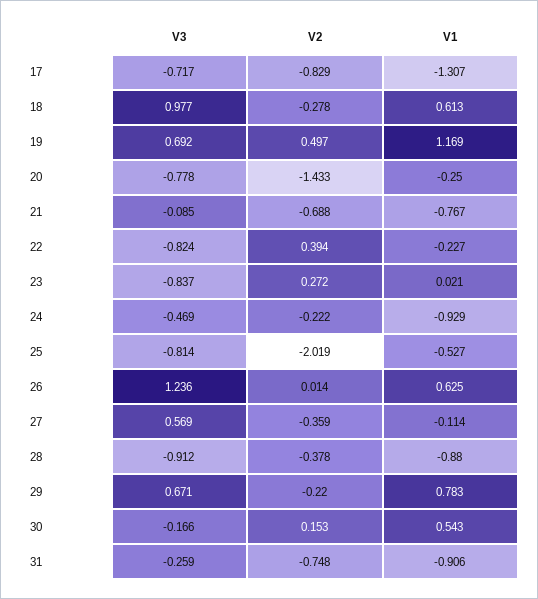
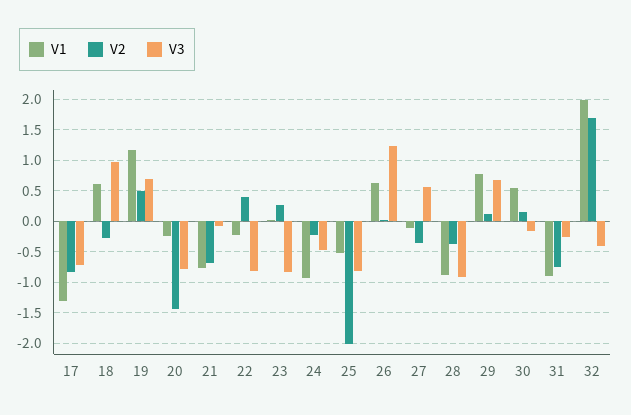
V2, 29: -0.22 -> 0.1
V1, 32: none -> 2
V2, 32: none -> 1.7
V3, 32: none -> -0.4

